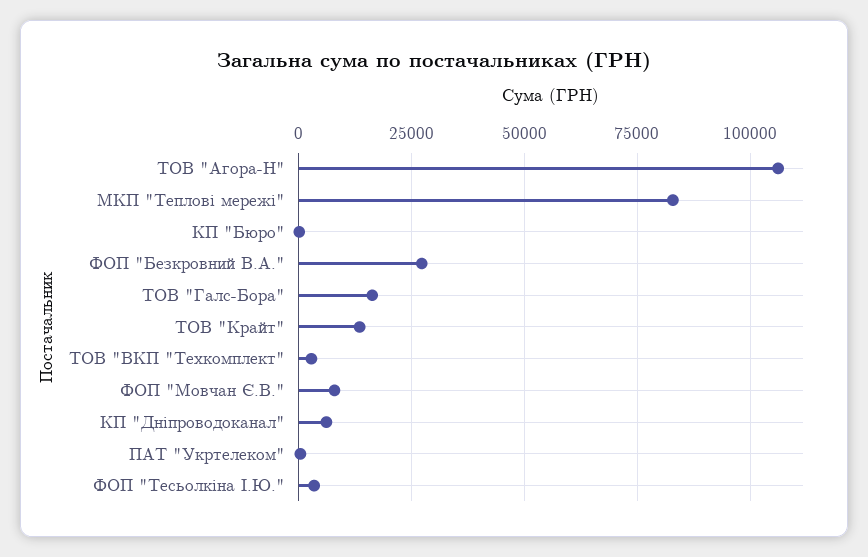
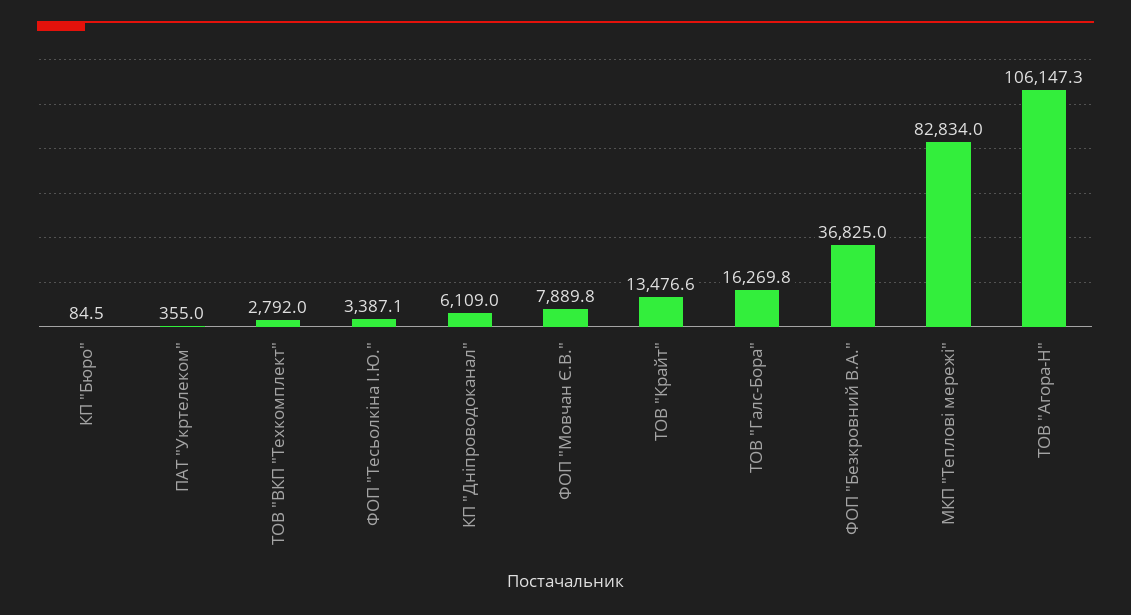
ФОП "Безкровний В.А.": 27500 -> 36825

